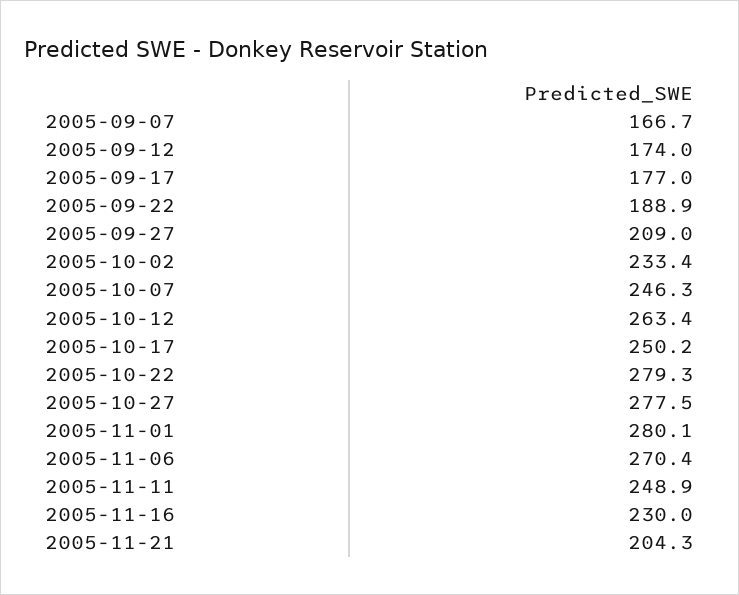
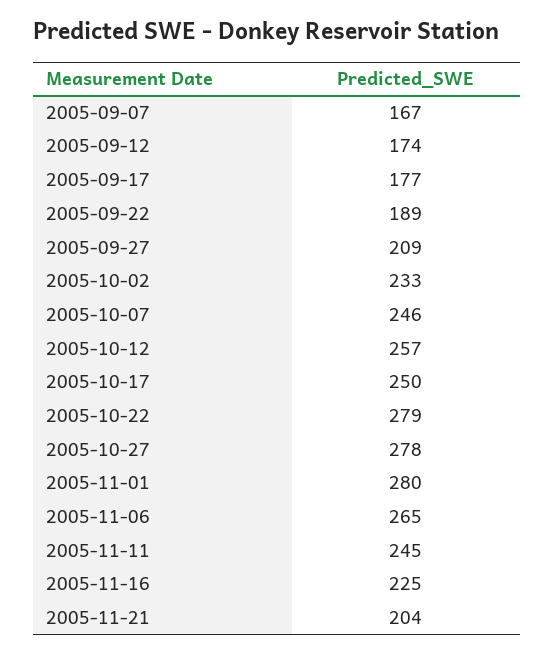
2005-10-12: 263.4 -> 257
2005-11-06: 270.4 -> 265
2005-11-11: 248.9 -> 245
2005-11-16: 230 -> 225

